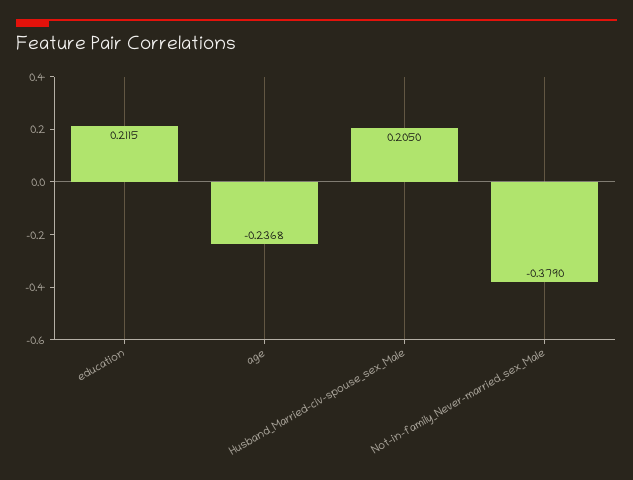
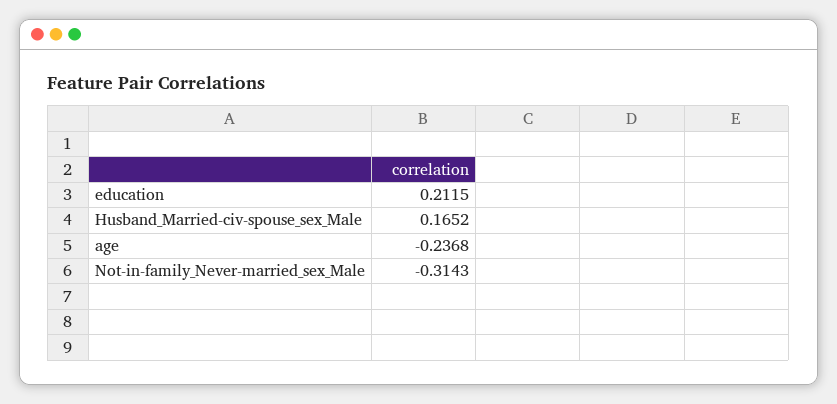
Husband_Married-civ-spouse_sex_Male: 0.205 -> 0.1652
Not-in-family_Never-married_sex_Male: -0.379 -> -0.3143

